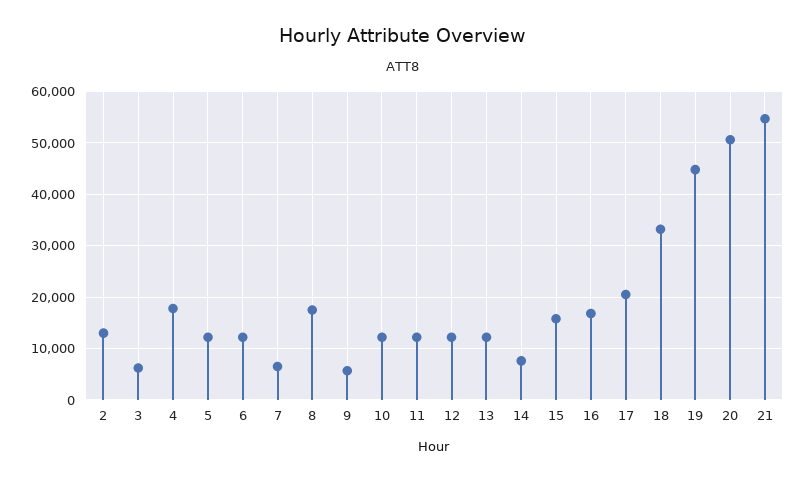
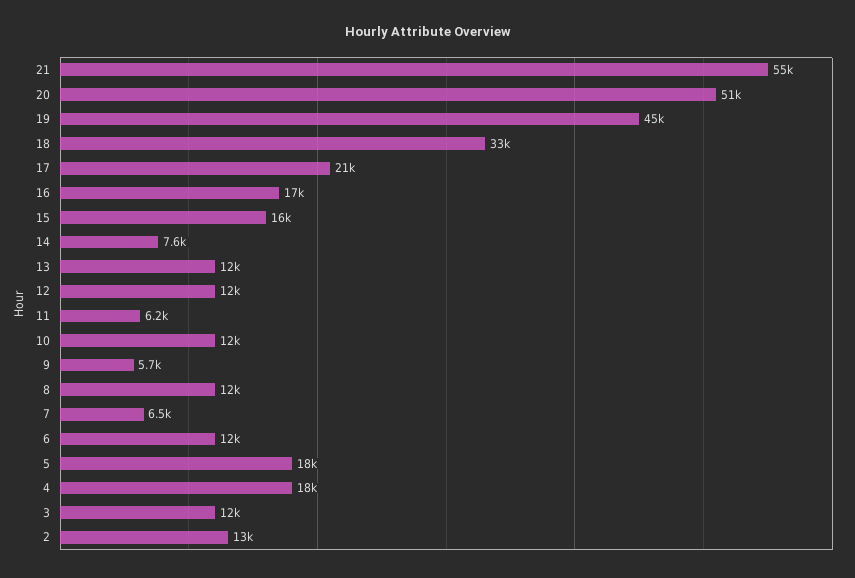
3: 6000 -> 12000
5: 12000 -> 18000
8: 18000 -> 12000
11: 12000 -> 6200

